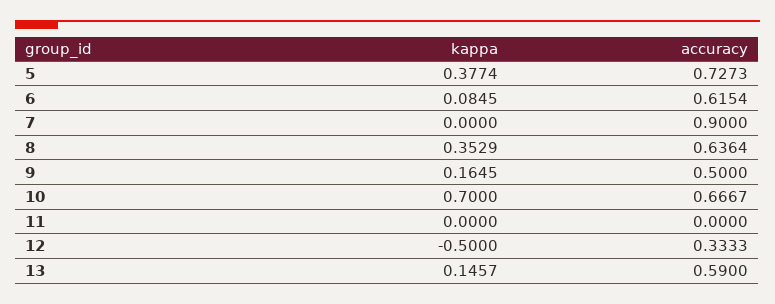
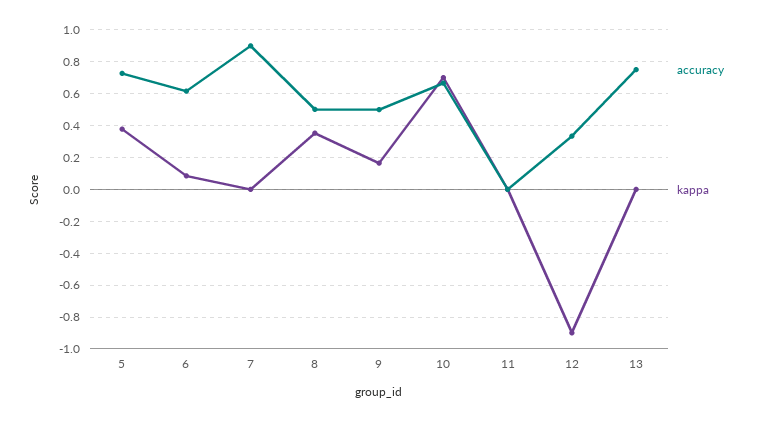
accuracy, 8: 0.6364 -> 0.5
kappa, 12: -0.5 -> -0.9
kappa, 13: 0.1457 -> 0
accuracy, 13: 0.59 -> 0.75

